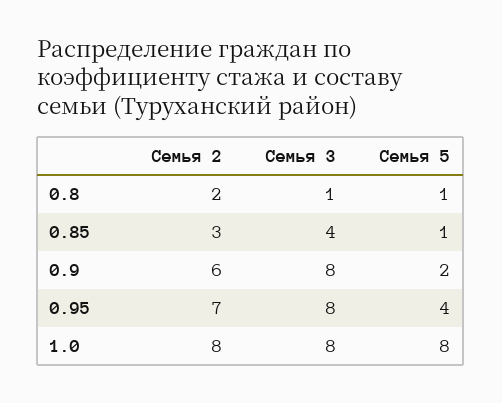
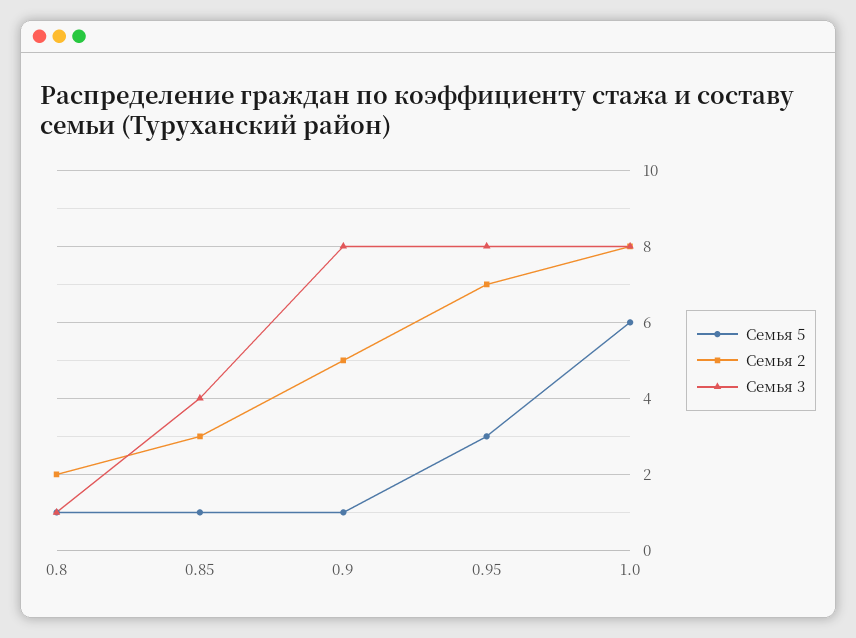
Семья 2, 0.9: 6 -> 5
Семья 5, 0.9: 2 -> 1
Семья 5, 0.95: 4 -> 3
Семья 5, 1.0: 8 -> 6

